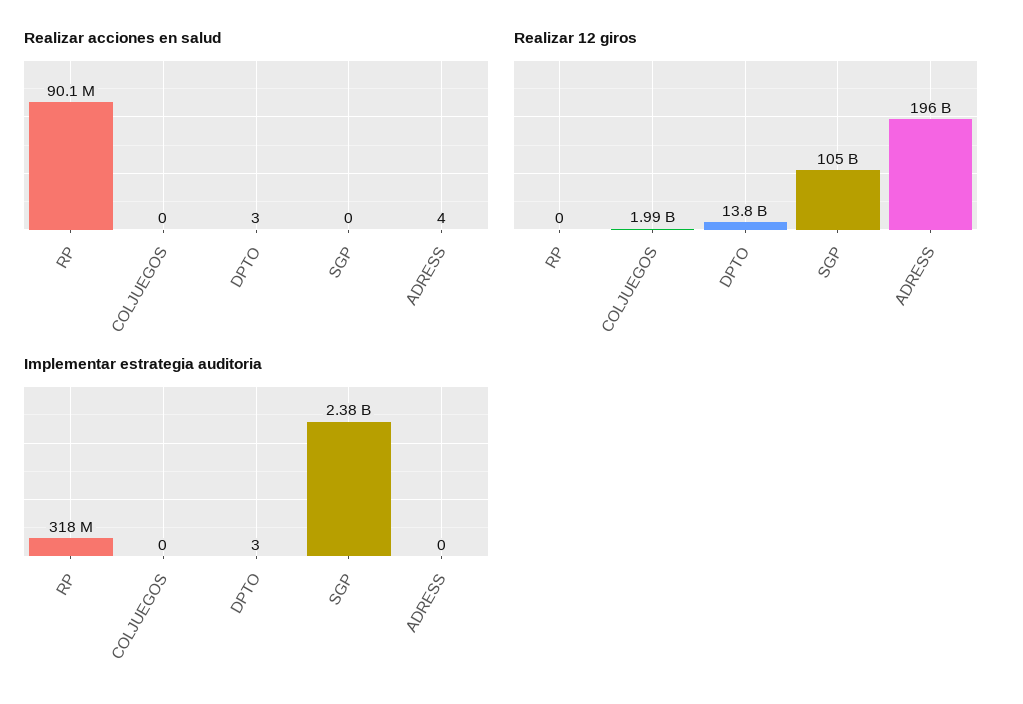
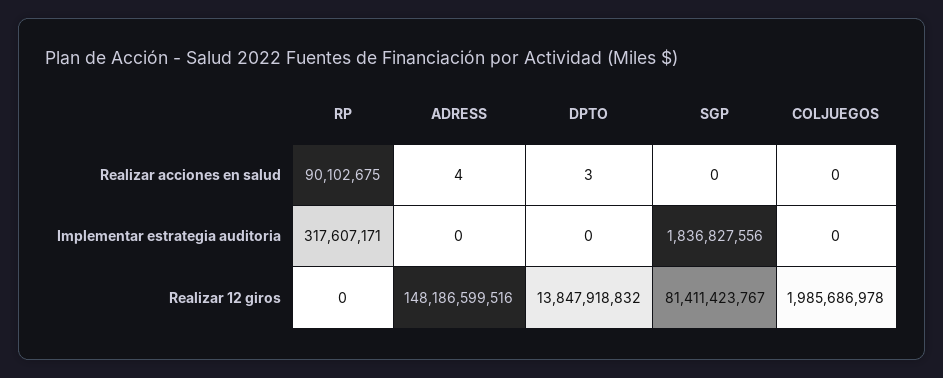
Realizar 12 giros, SGP: 105000000000 -> 81411423767
Realizar 12 giros, ADRESS: 196000000000 -> 148186599516
Implementar estrategia auditoria, DPTO: 3 -> 0
Implementar estrategia auditoria, SGP: 2380000000 -> 1836827556

